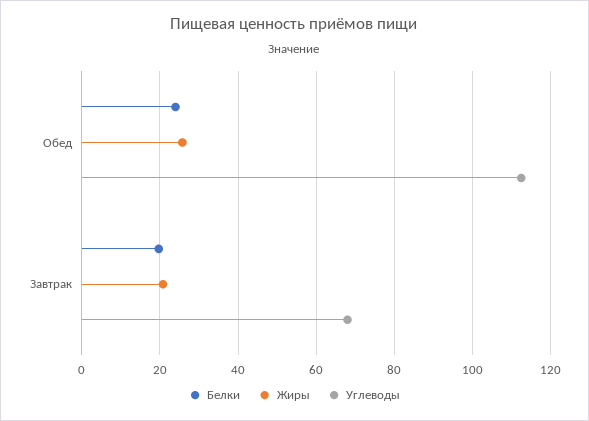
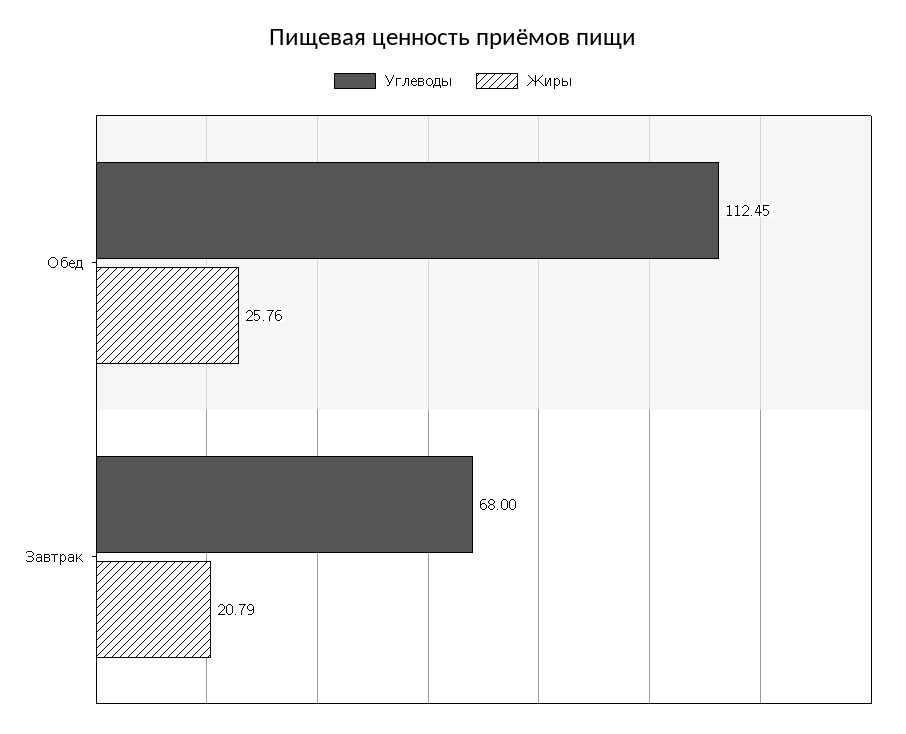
Белки, Обед: 24 -> none
Белки, Завтрак: 20 -> none

